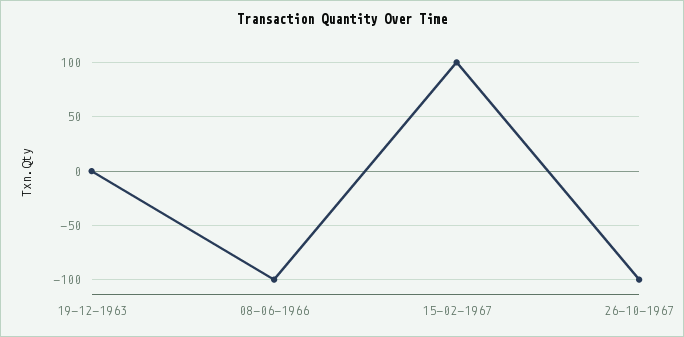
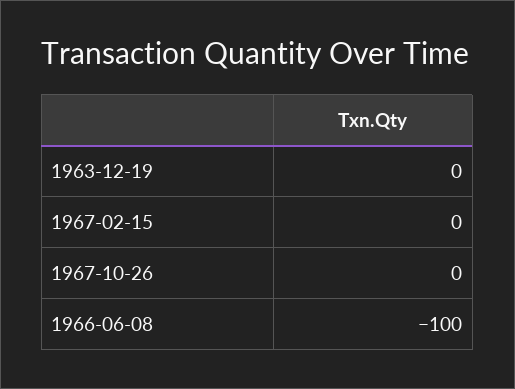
15-02-1967: 100 -> 0
26-10-1967: -100 -> 0

